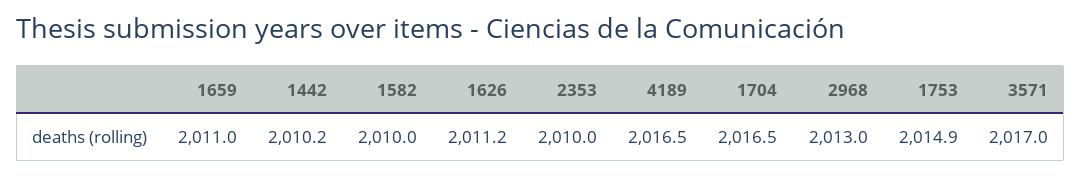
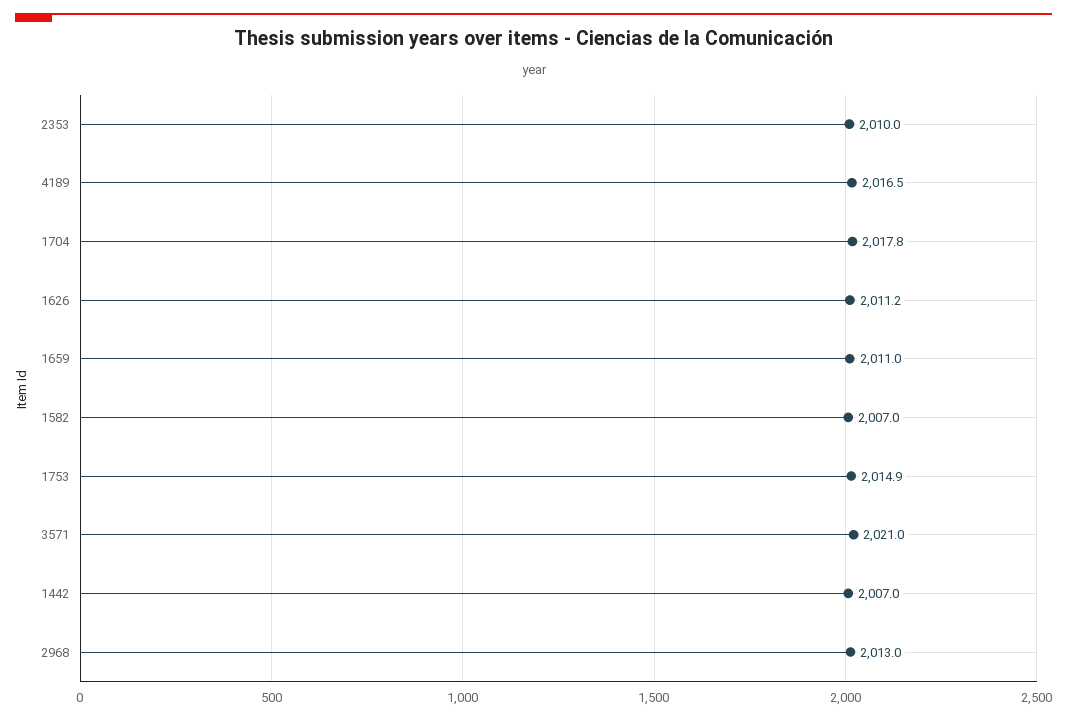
1442: 2010.2 -> 2007
1582: 2010 -> 2007
1704: 2016.5 -> 2017.8
3571: 2017 -> 2021

